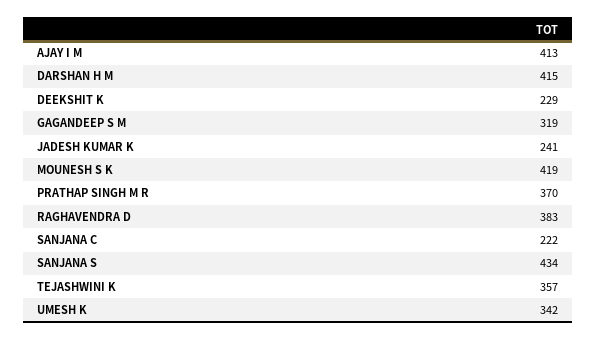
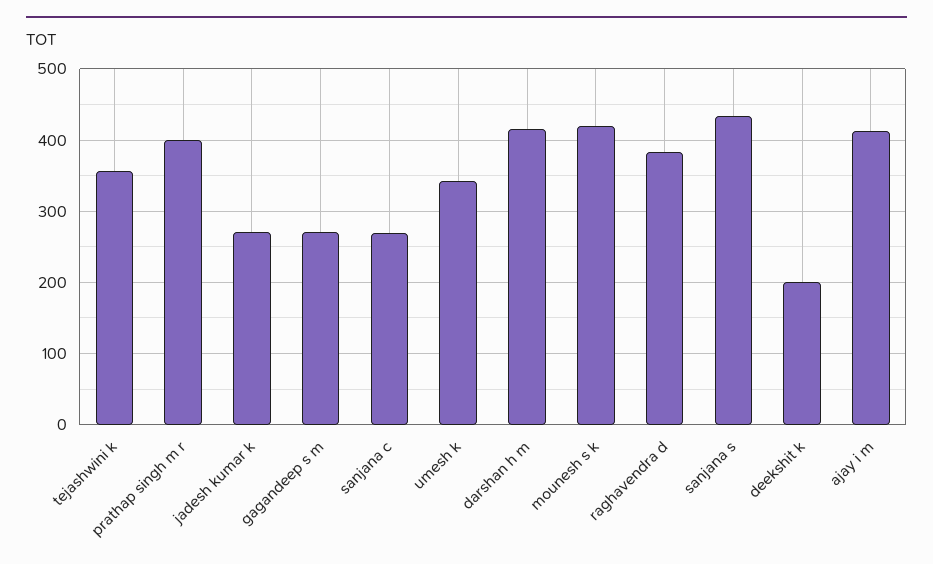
DEEKSHIT K: 229 -> 200
GAGANDEEP S M: 319 -> 270
JADESH KUMAR K: 241 -> 270
PRATHAP SINGH M R: 370 -> 400
SANJANA C: 222 -> 270

